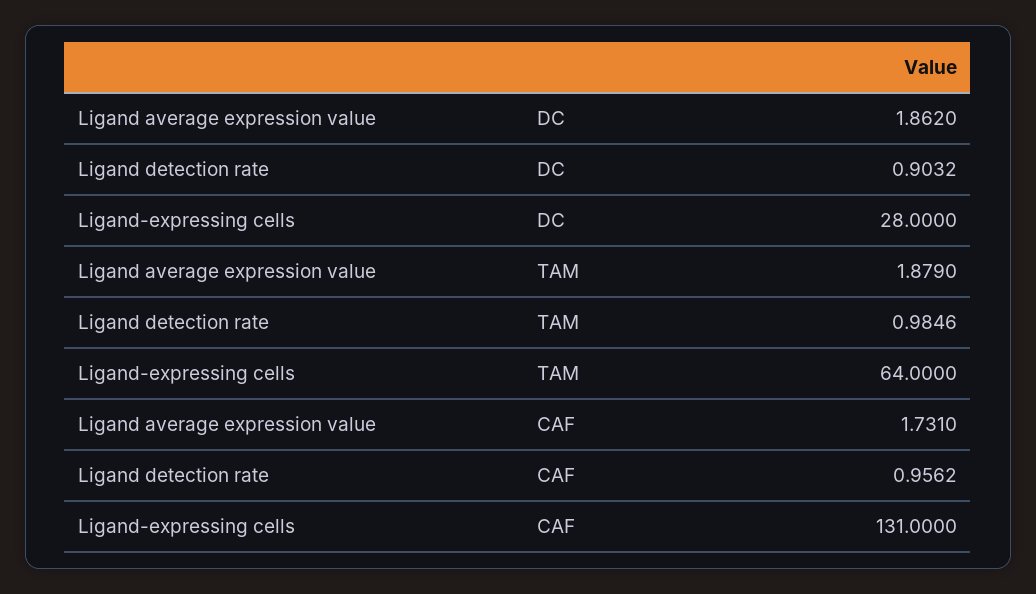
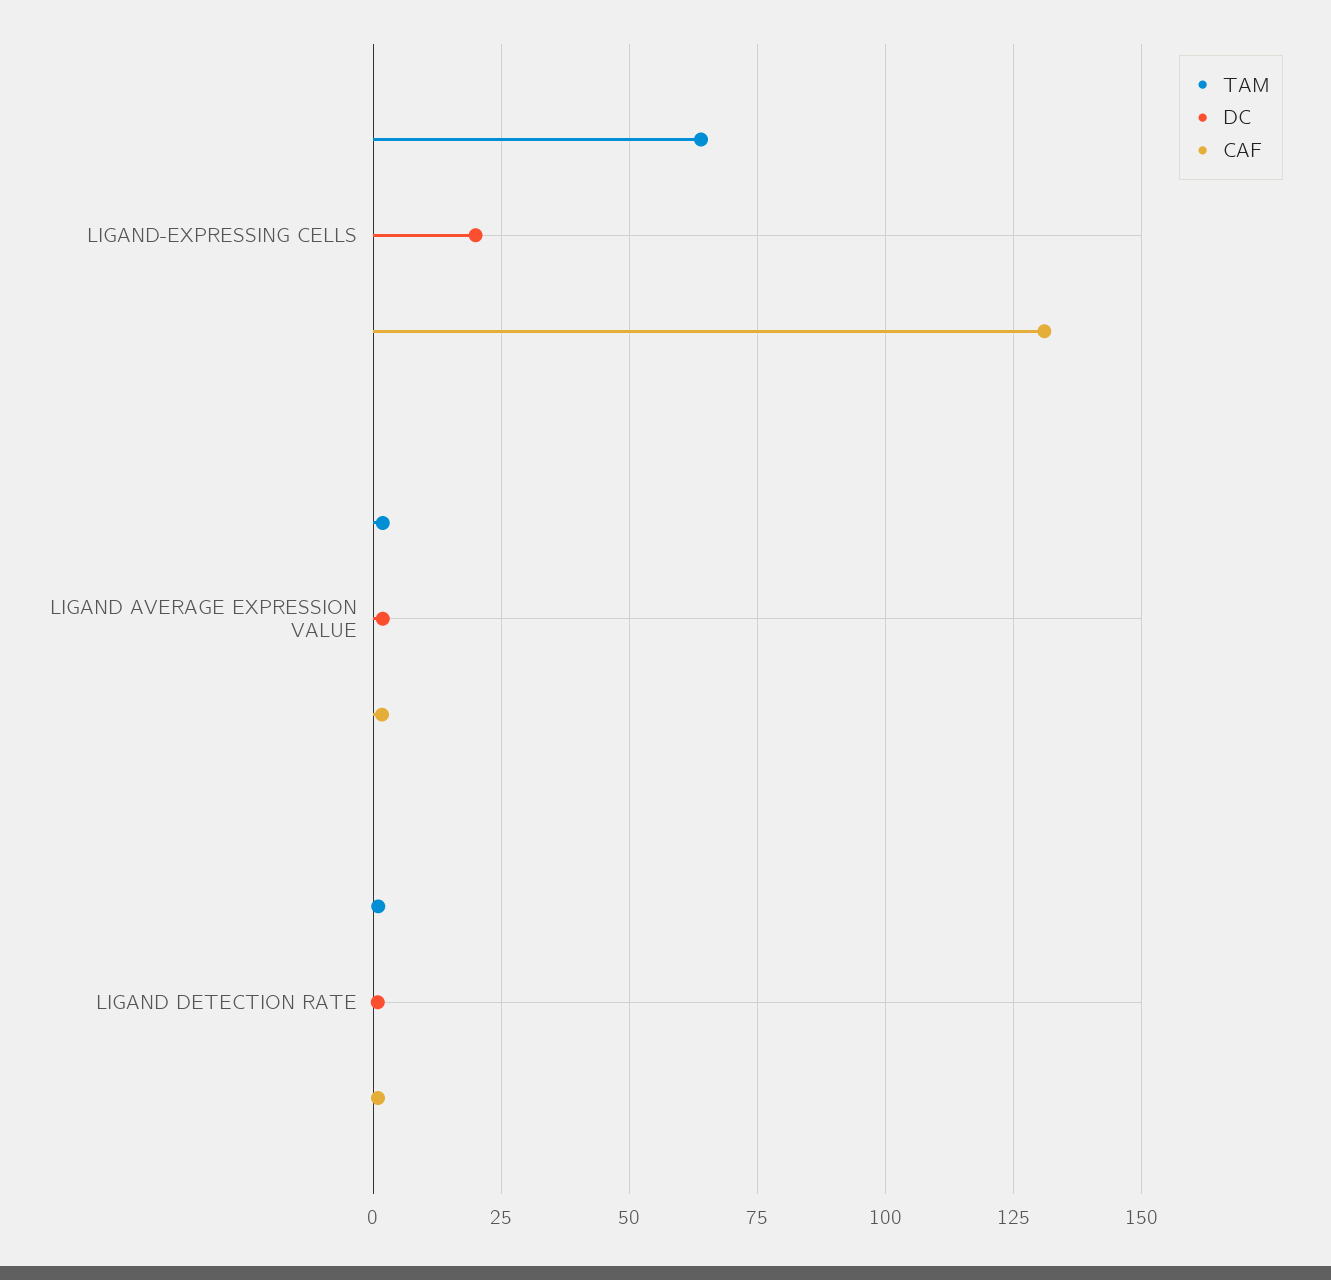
DC, Ligand-expressing cells: 28 -> 20

